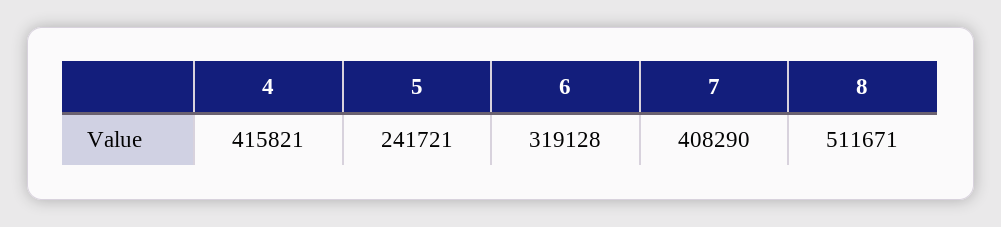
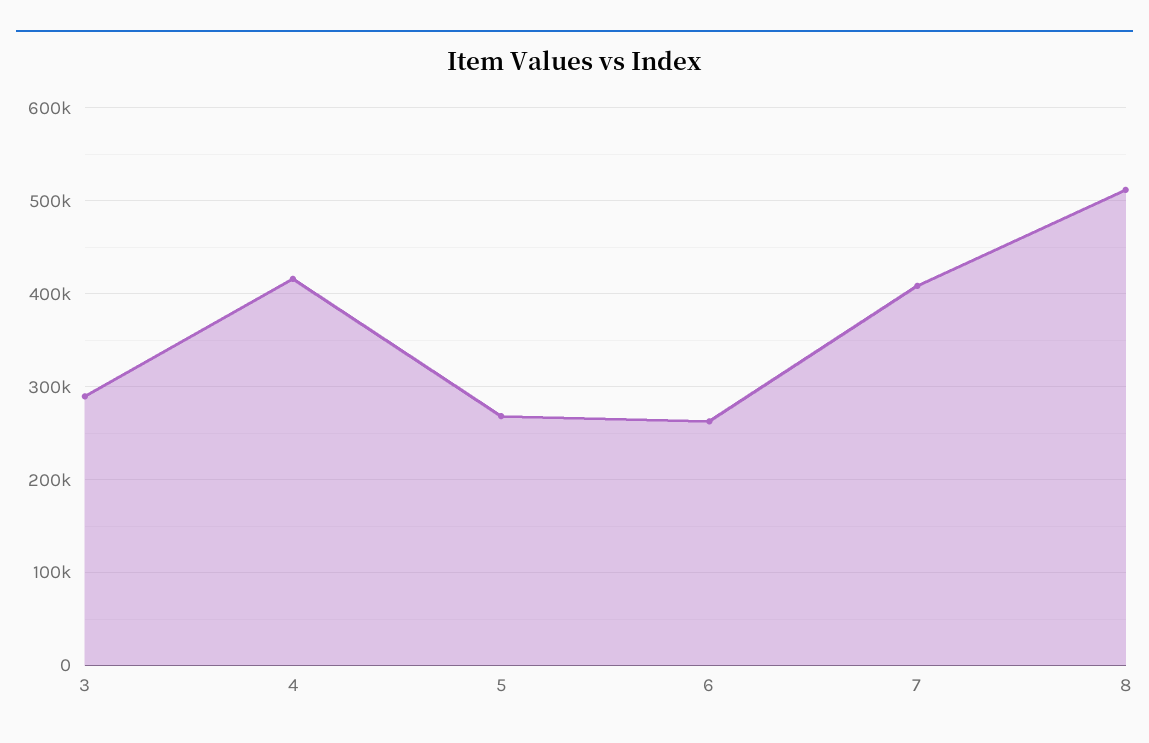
5: 241721 -> 270000
6: 319128 -> 260000
3: none -> 290000

